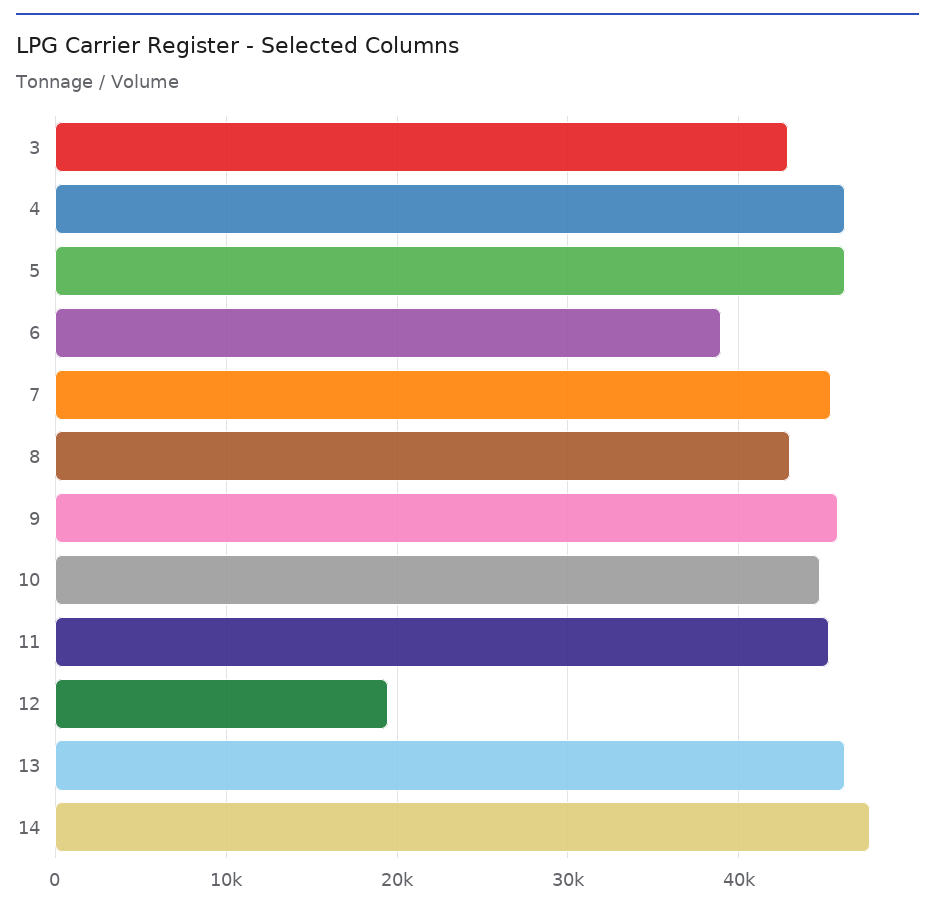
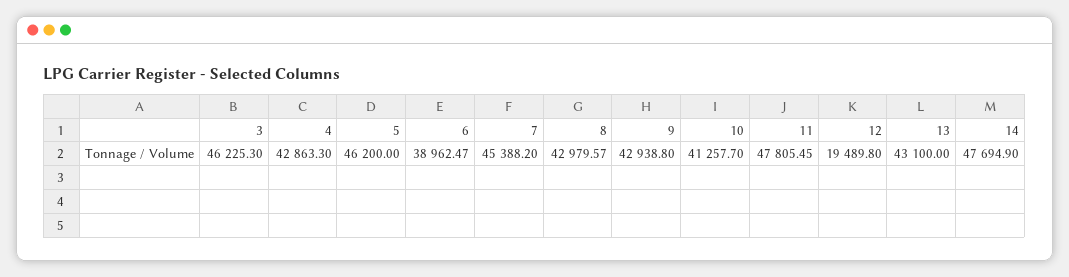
3: 43000 -> 46225.3
4: 46000 -> 42863.3
9: 46000 -> 42938.8
10: 45000 -> 41257.7
11: 45000 -> 47805.45
13: 46000 -> 43100

